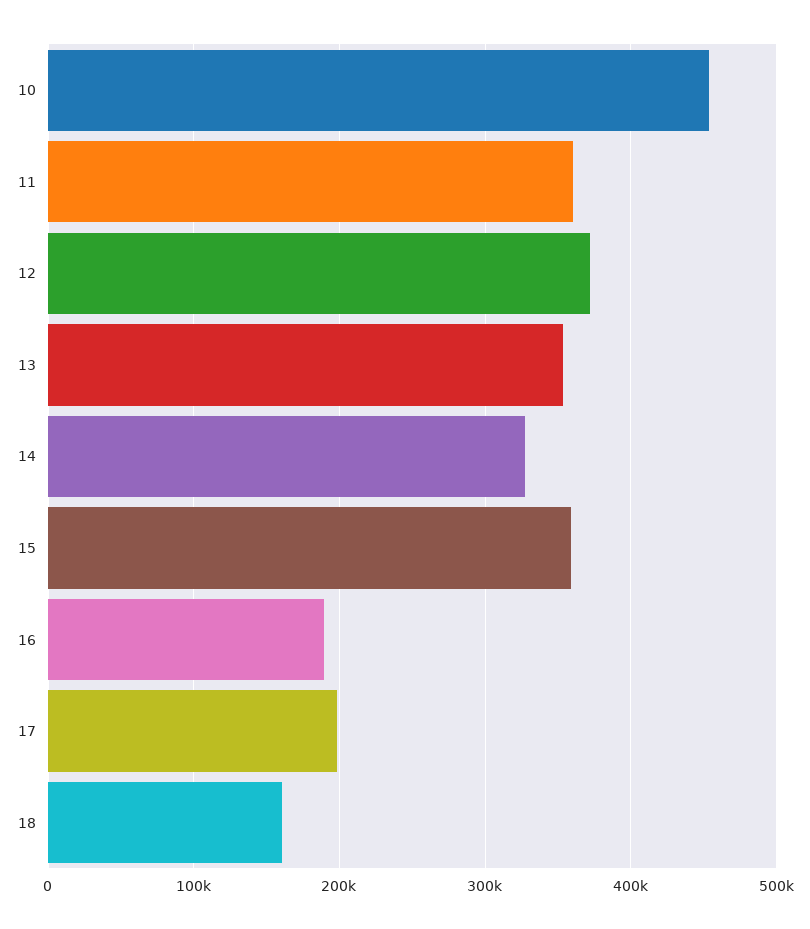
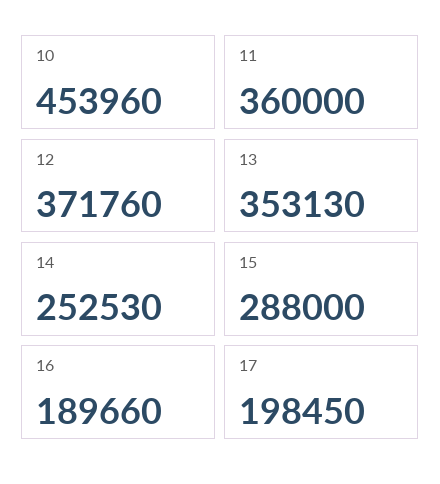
14: 330000 -> 252530
15: 360000 -> 288000
18: 160000 -> none

